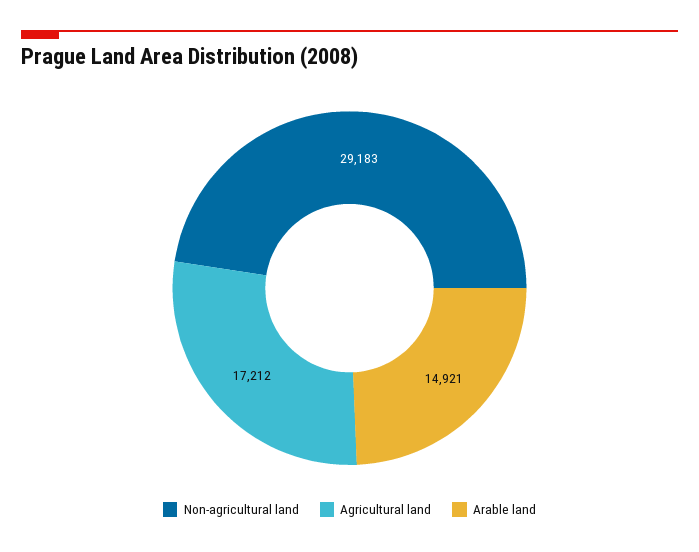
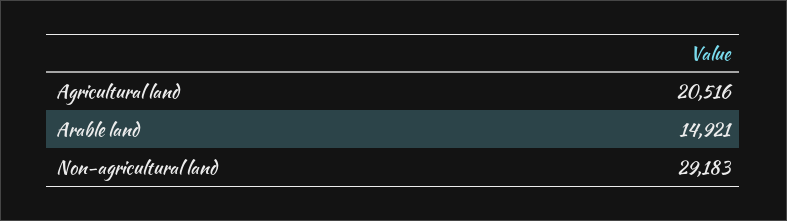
Agricultural land: 17212 -> 20516

